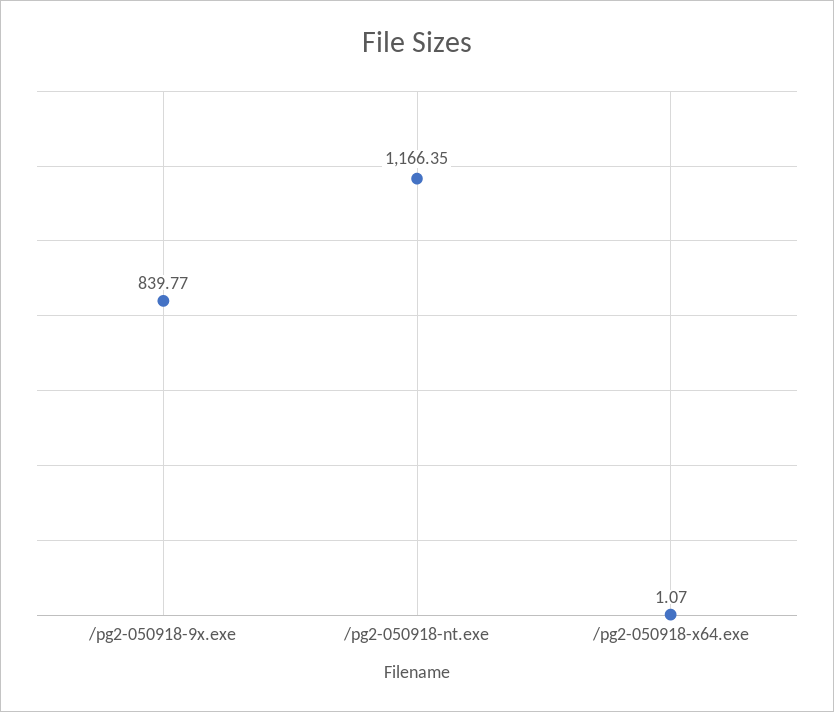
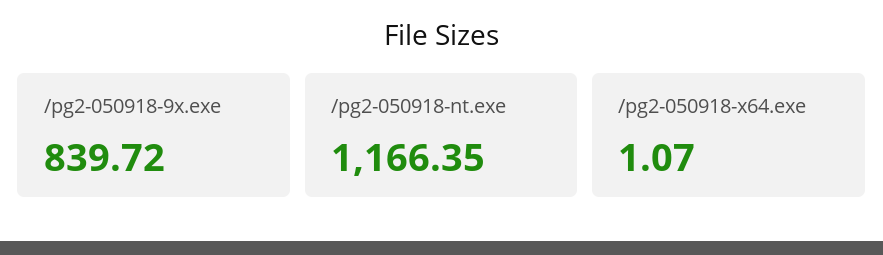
/pg2-050918-9x.exe: 839.77 -> 839.72

